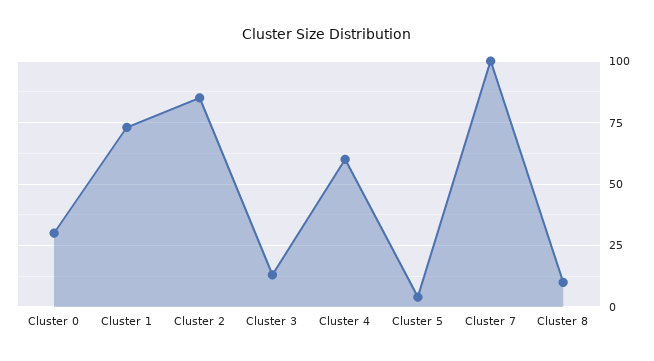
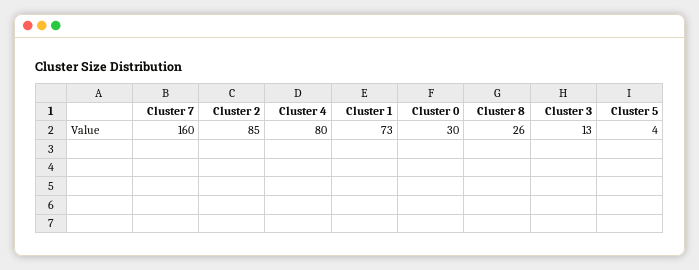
Cluster 4: 60 -> 80
Cluster 7: 100 -> 160
Cluster 8: 10 -> 26

